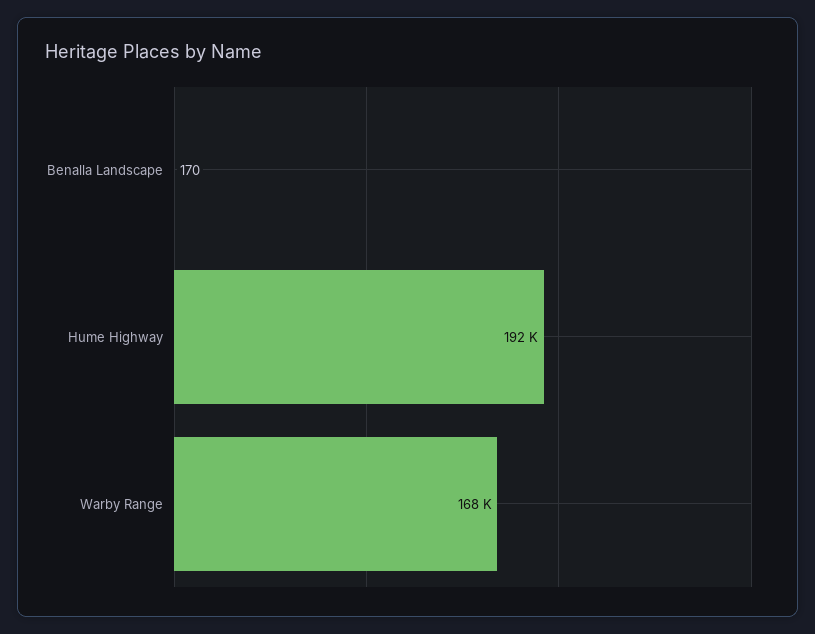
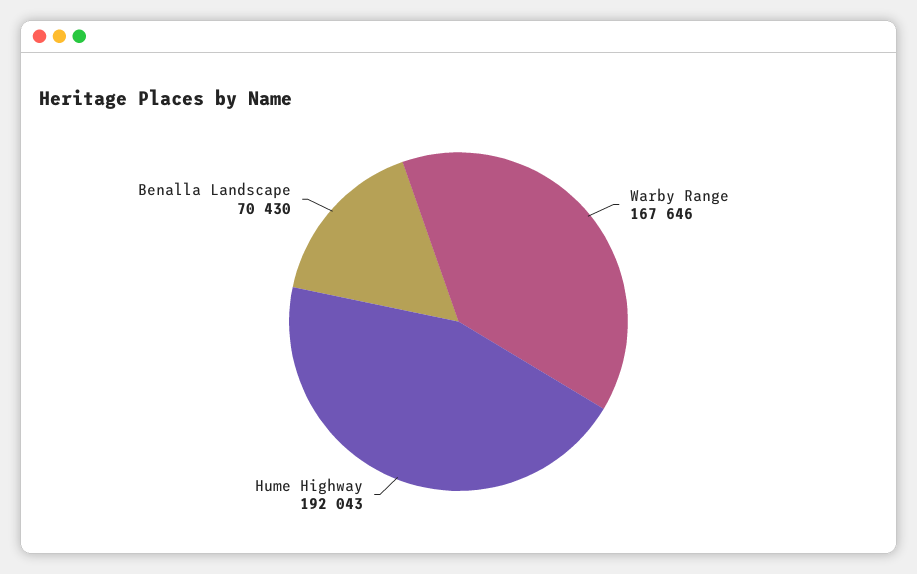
Benalla Landscape: 170 -> 70430

